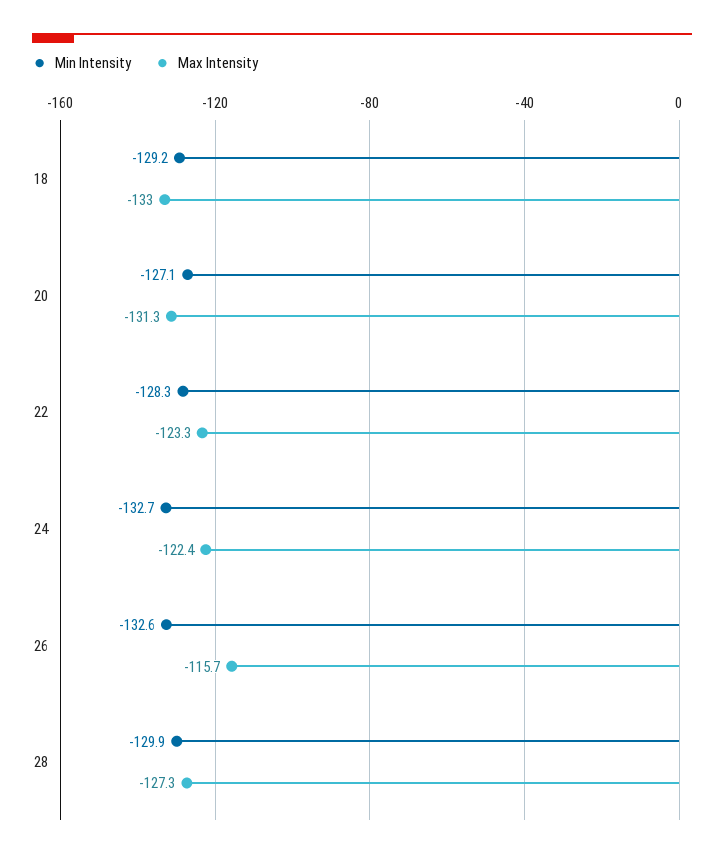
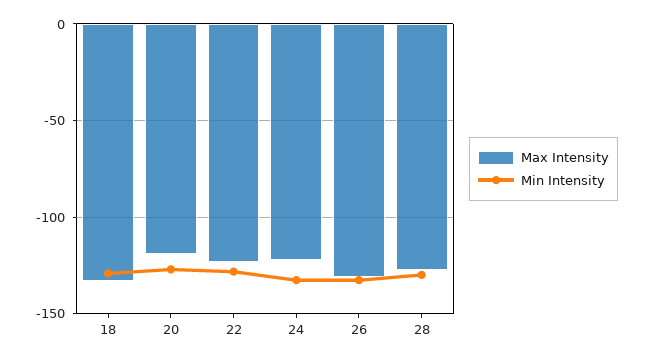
Max Intensity, 20: -131.3 -> -120
Max Intensity, 26: -115.7 -> -130

